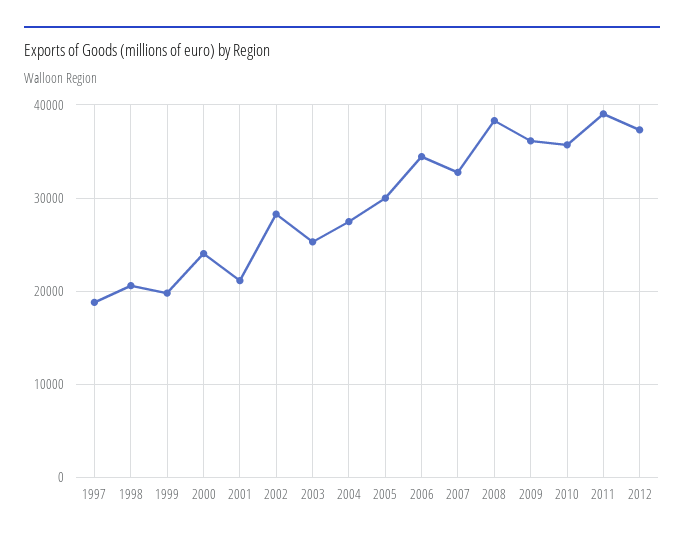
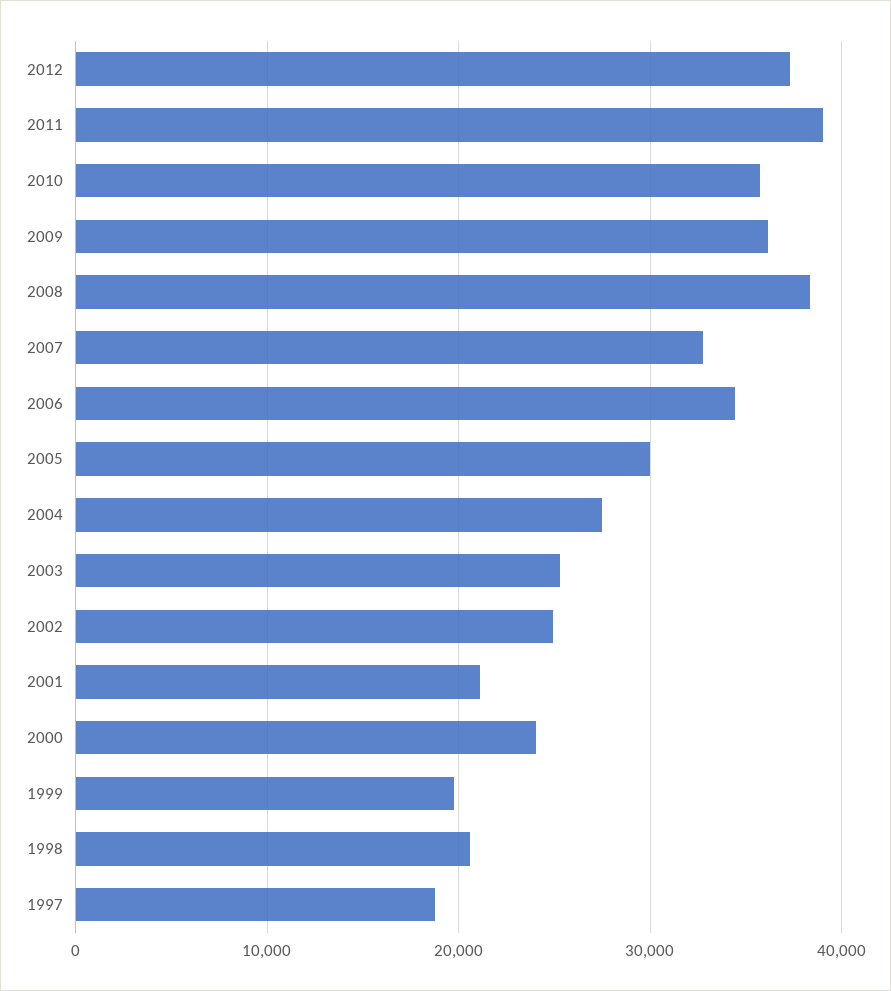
2002: 28000 -> 25000

